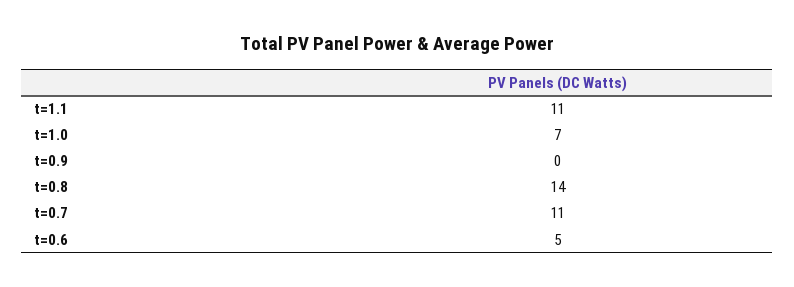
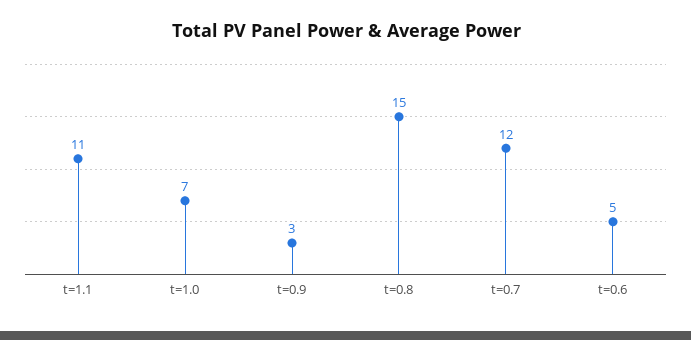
t=0.9: 0 -> 3
t=0.8: 14 -> 15
t=0.7: 11 -> 12

